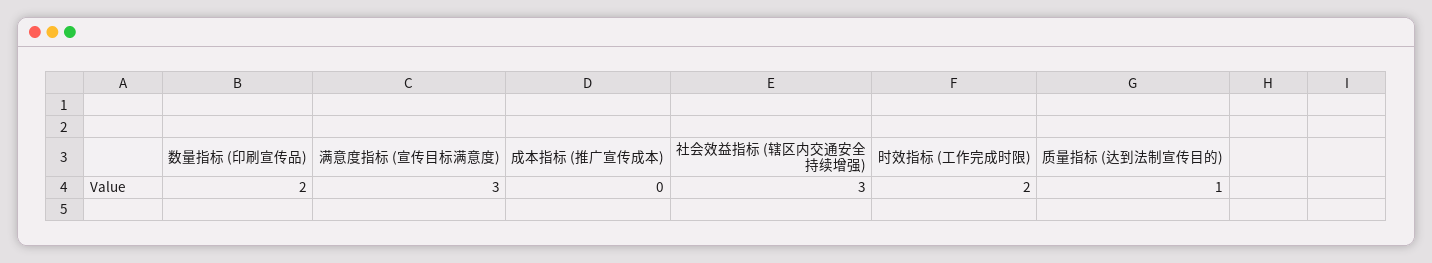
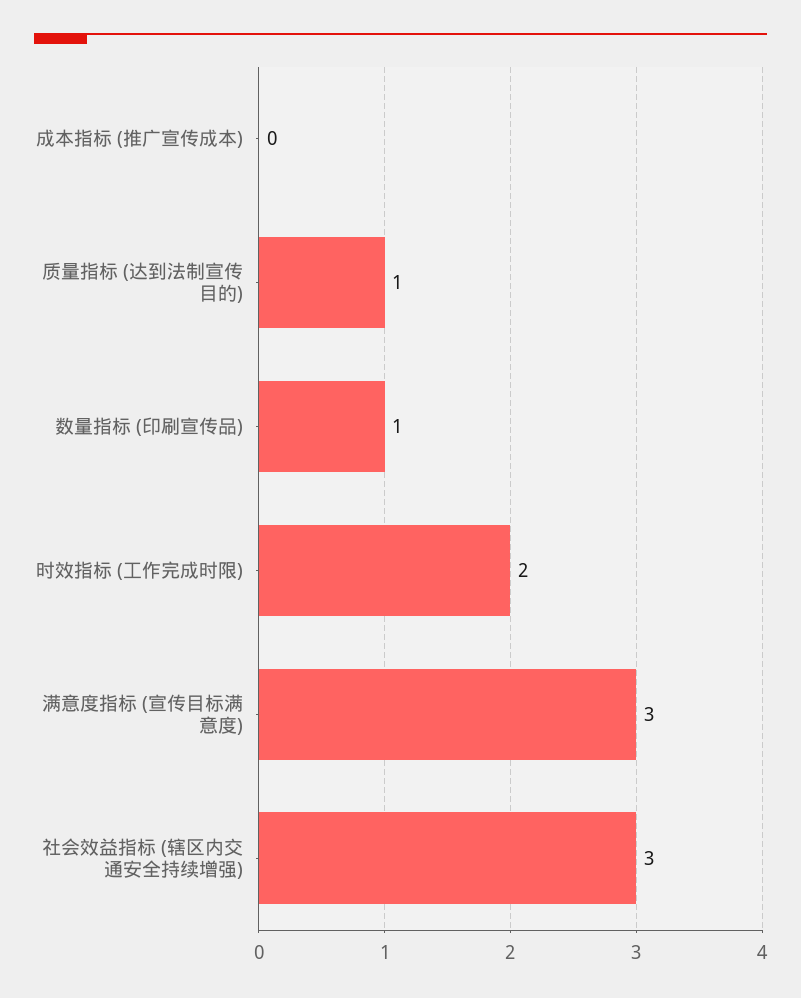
数量指标 (印刷宣传品): 2 -> 1

